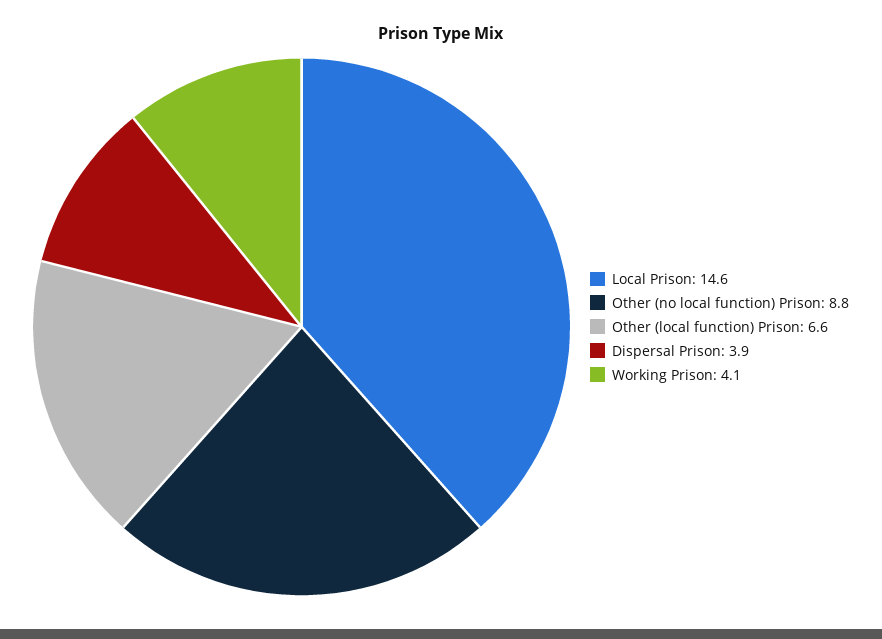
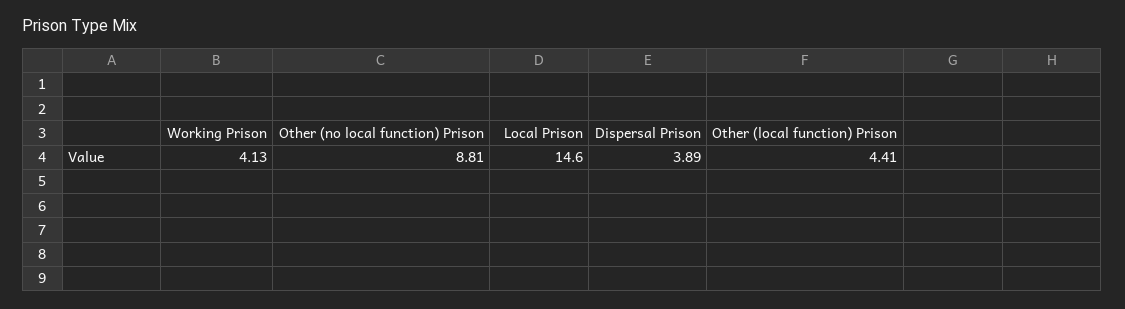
Other (local function) Prison: 6.6 -> 4.41

